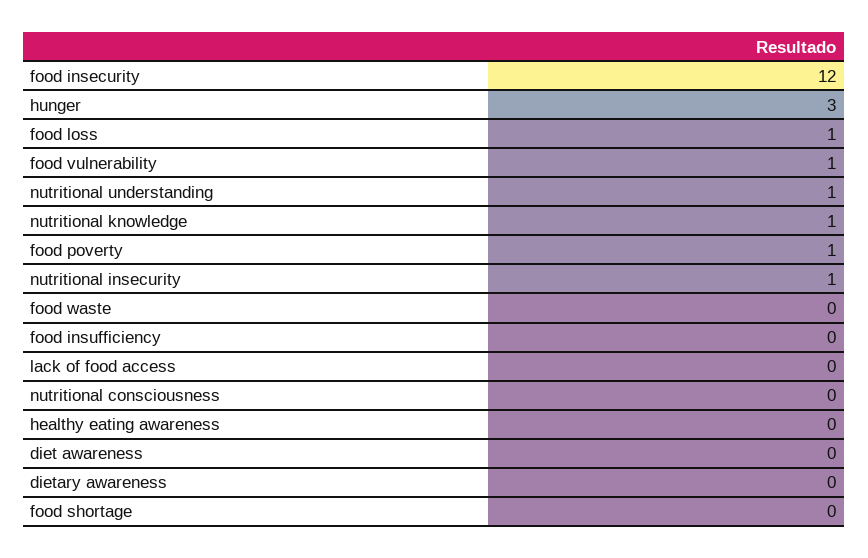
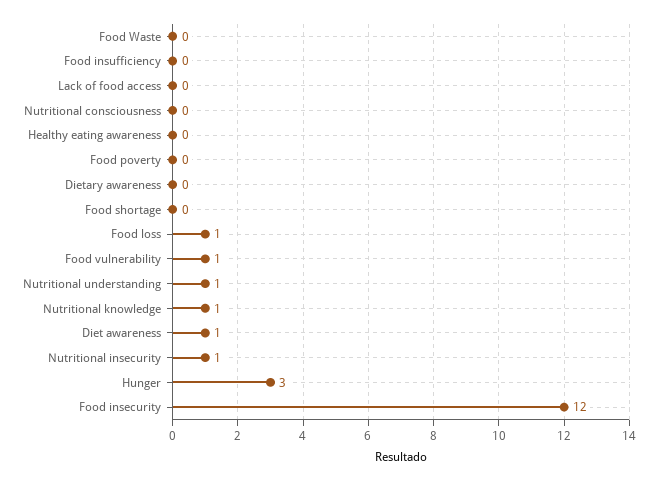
food poverty: 1 -> 0
diet awareness: 0 -> 1

